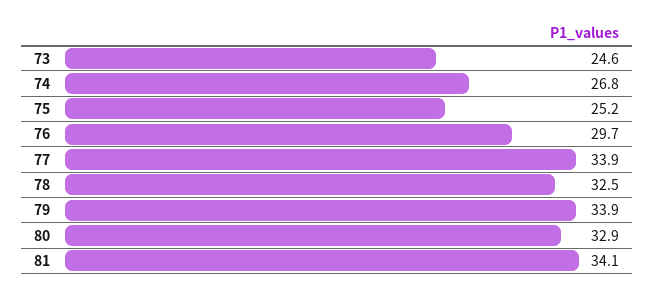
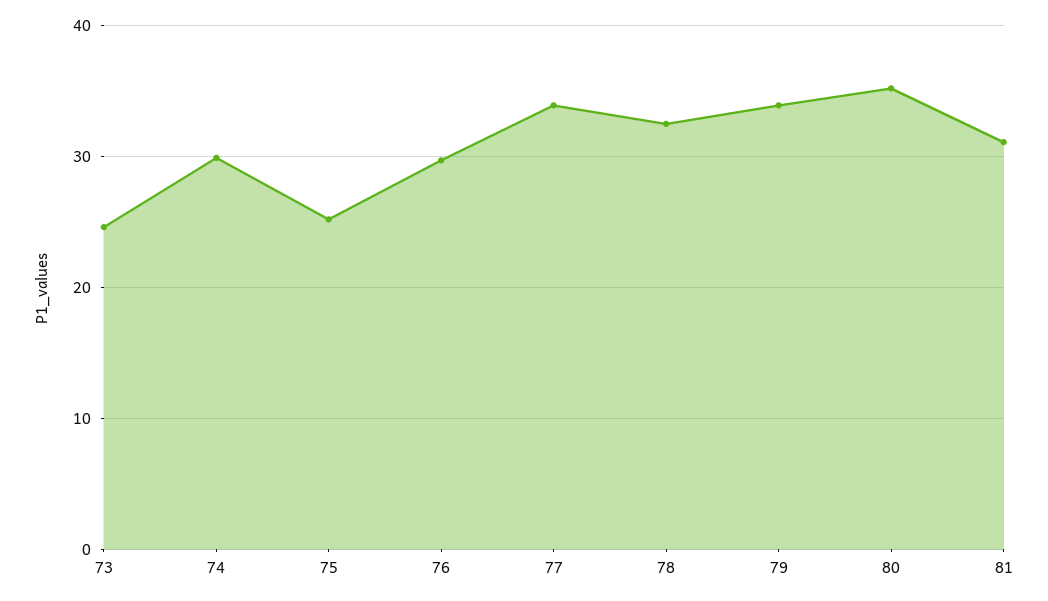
74: 26.8 -> 30
80: 32.9 -> 35
81: 34.1 -> 31

